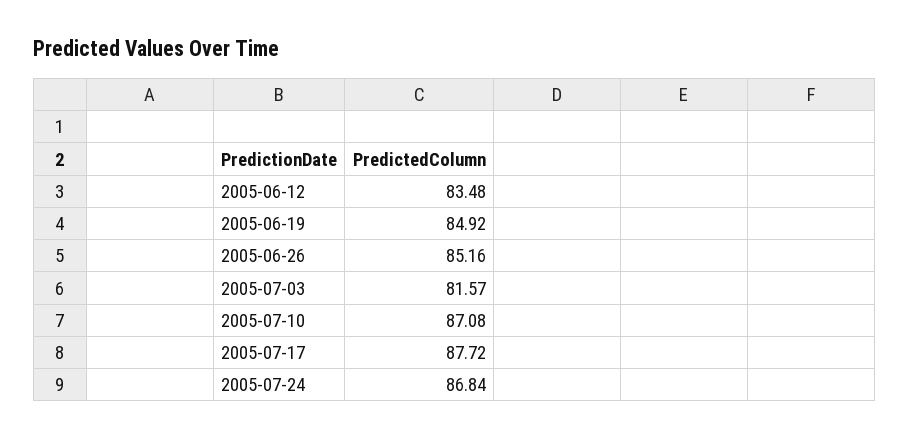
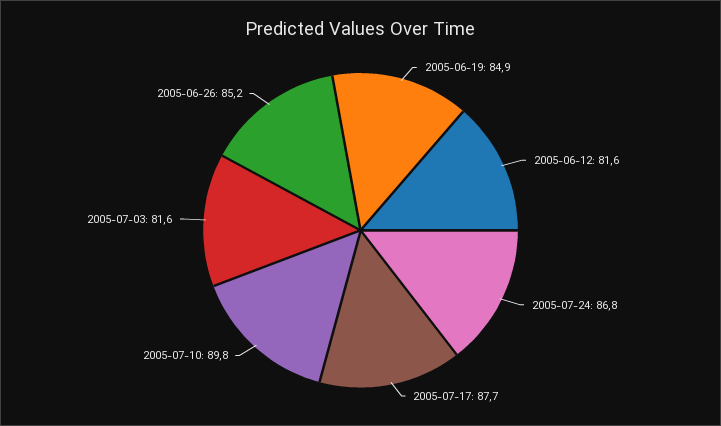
2005-06-12: 83.48 -> 81.6
2005-07-10: 87.08 -> 89.8

